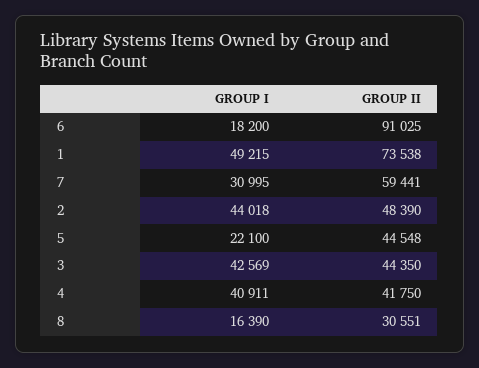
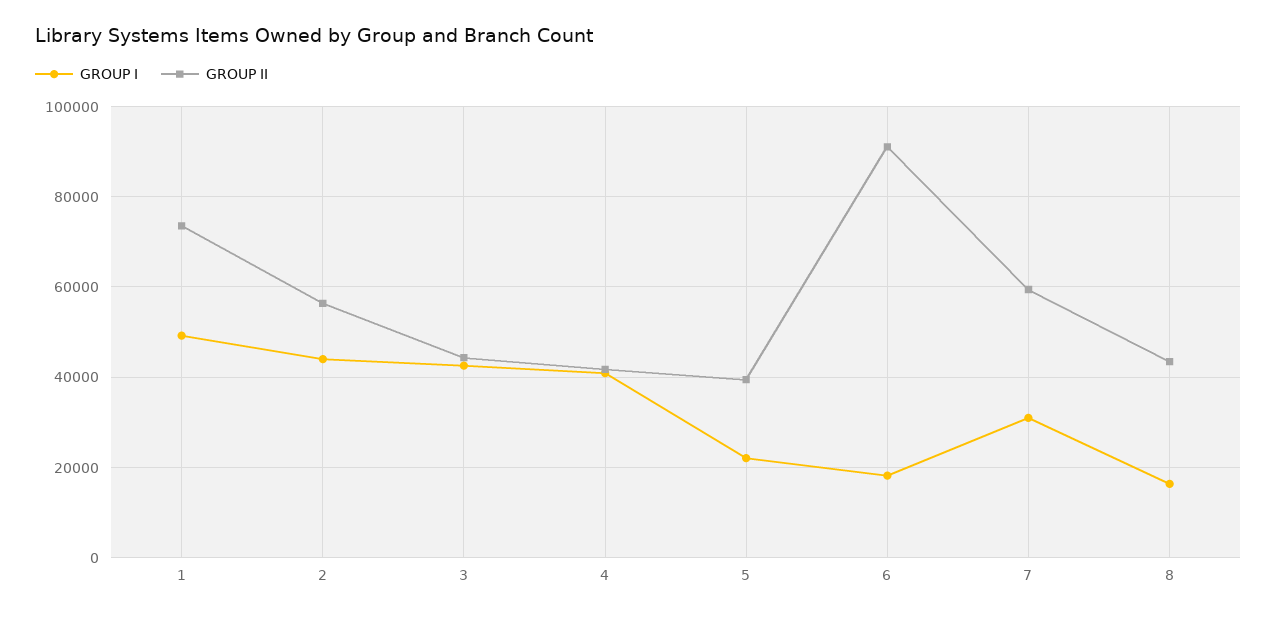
GROUP II, 2: 48390 -> 56000
GROUP II, 5: 44548 -> 40000
GROUP II, 8: 30551 -> 44000

